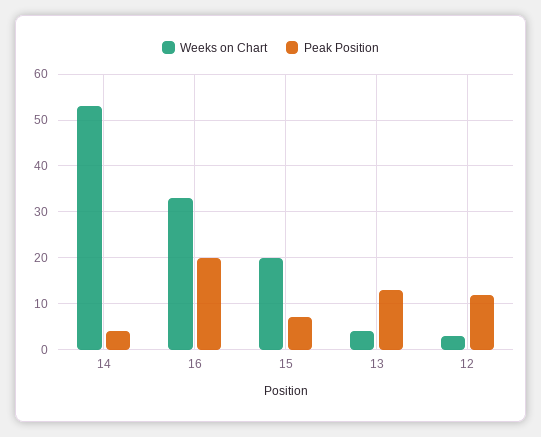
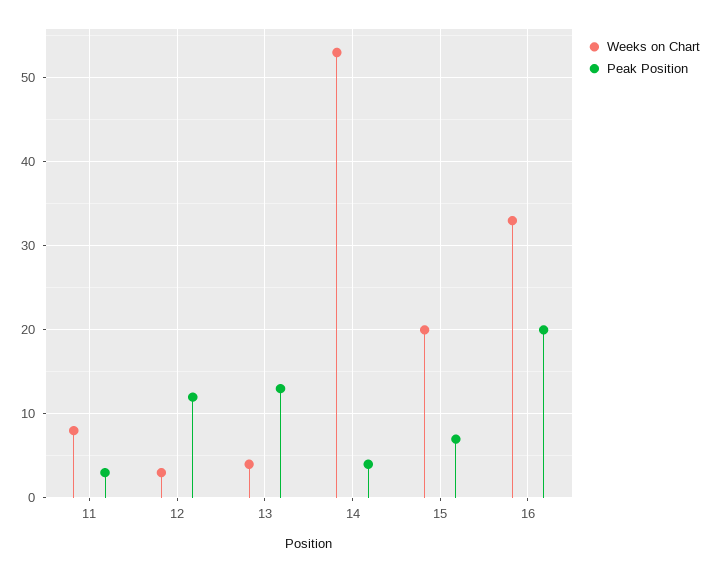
Weeks on Chart, 11: none -> 8
Peak Position, 11: none -> 3

